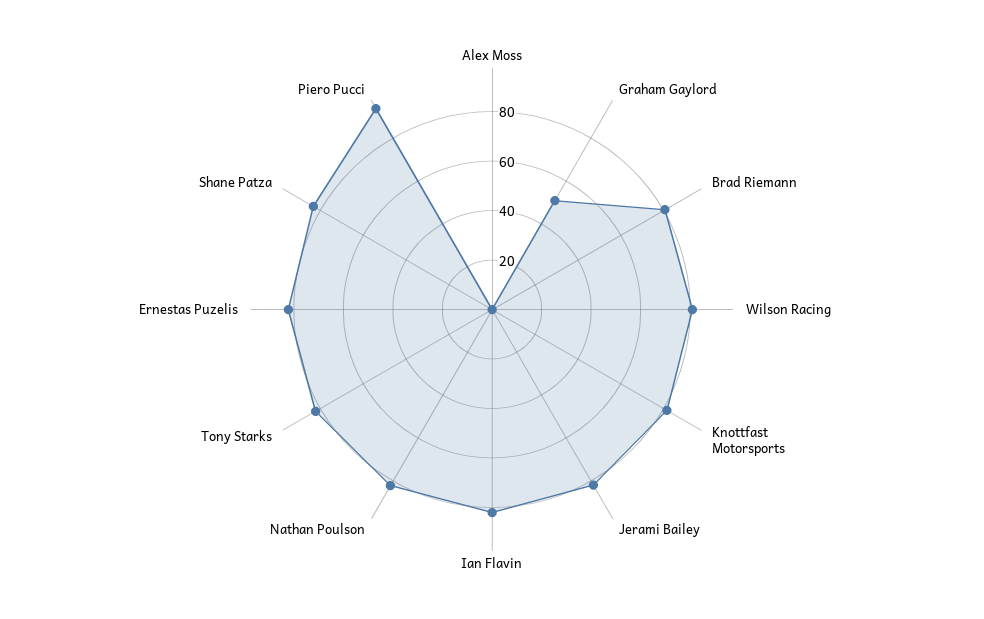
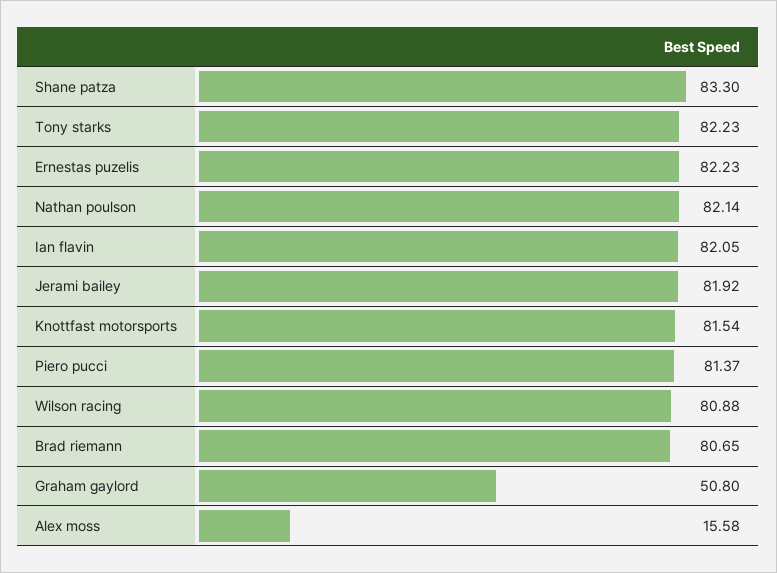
Alex Moss: 0 -> 15.58
Piero Pucci: 95 -> 81.37

